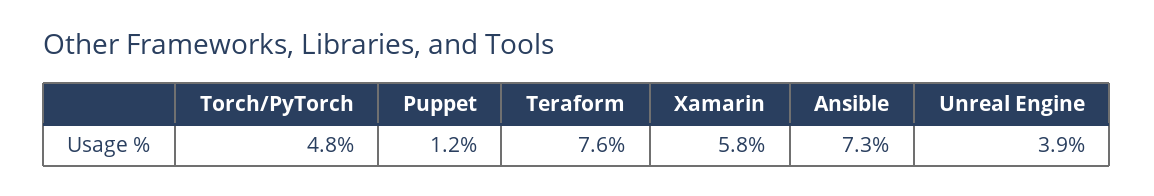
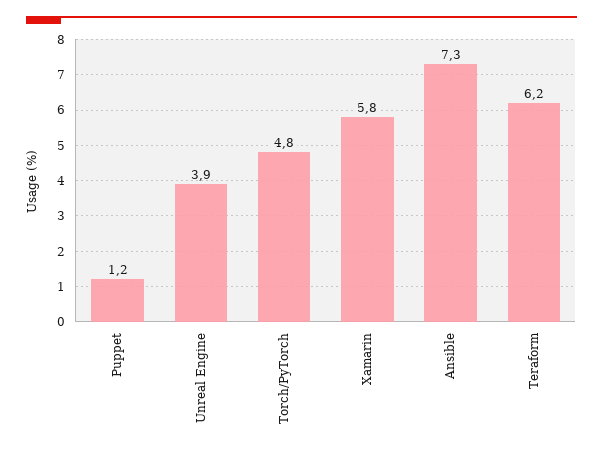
Teraform: 7.6 -> 6.2

